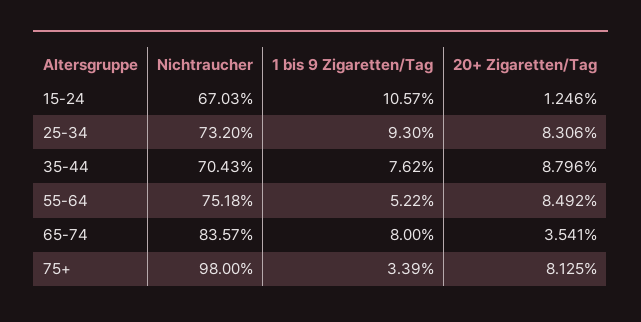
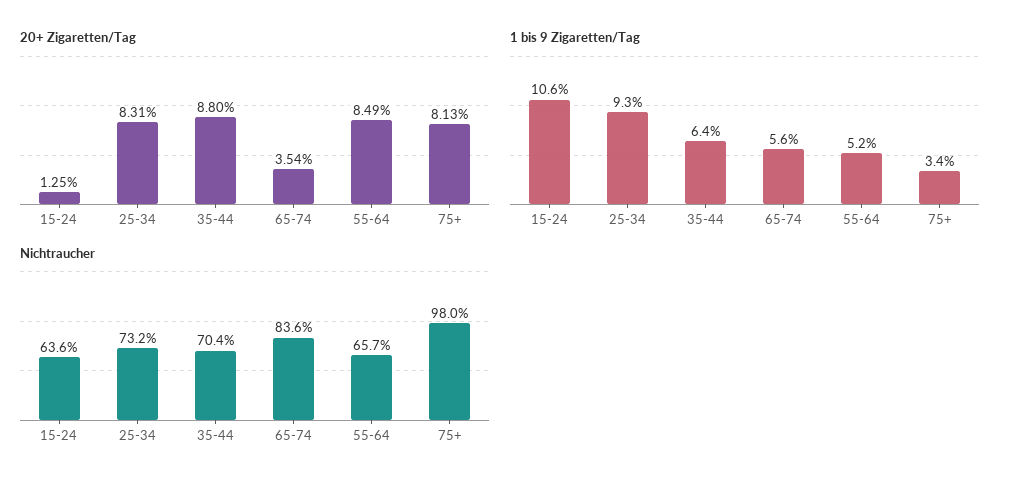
Nichtraucher, 15-24: 67.03 -> 63.6
1 bis 9 Zigaretten/Tag, 35-44: 7.62 -> 6.4
Nichtraucher, 55-64: 75.18 -> 65.7
1 bis 9 Zigaretten/Tag, 65-74: 8 -> 5.6

